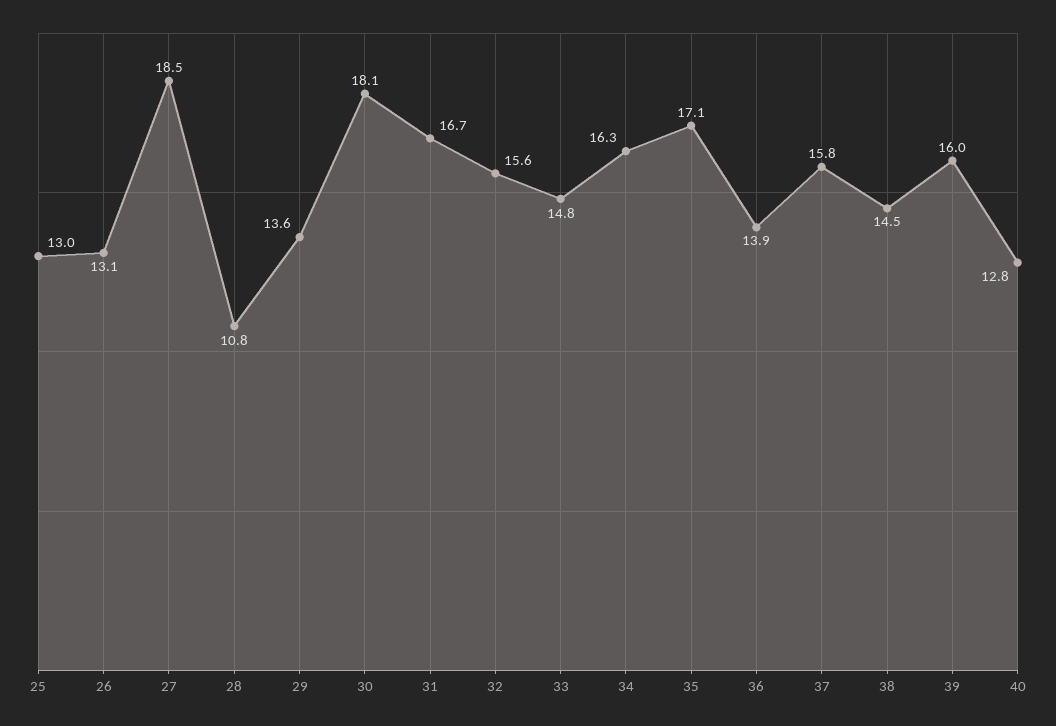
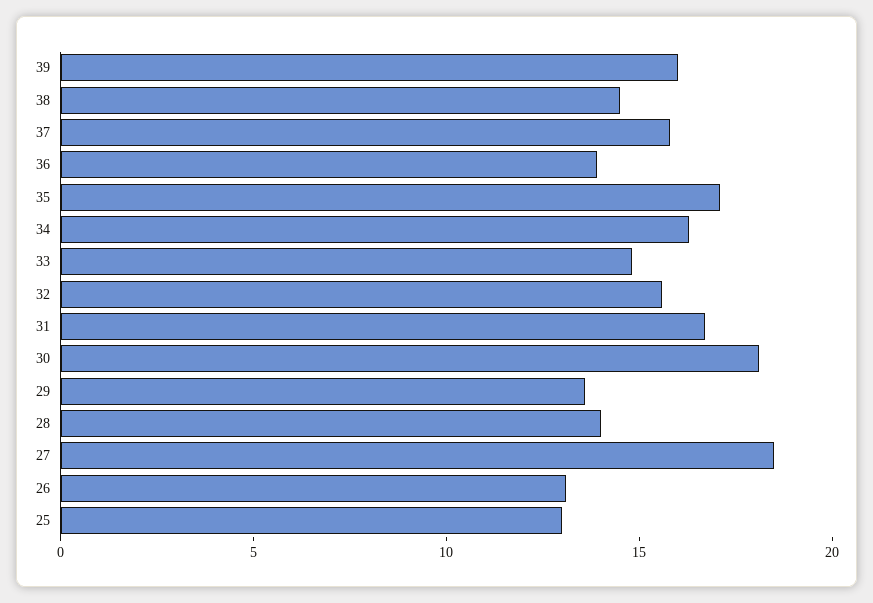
28: 10.8 -> 14
40: 12.8 -> none

